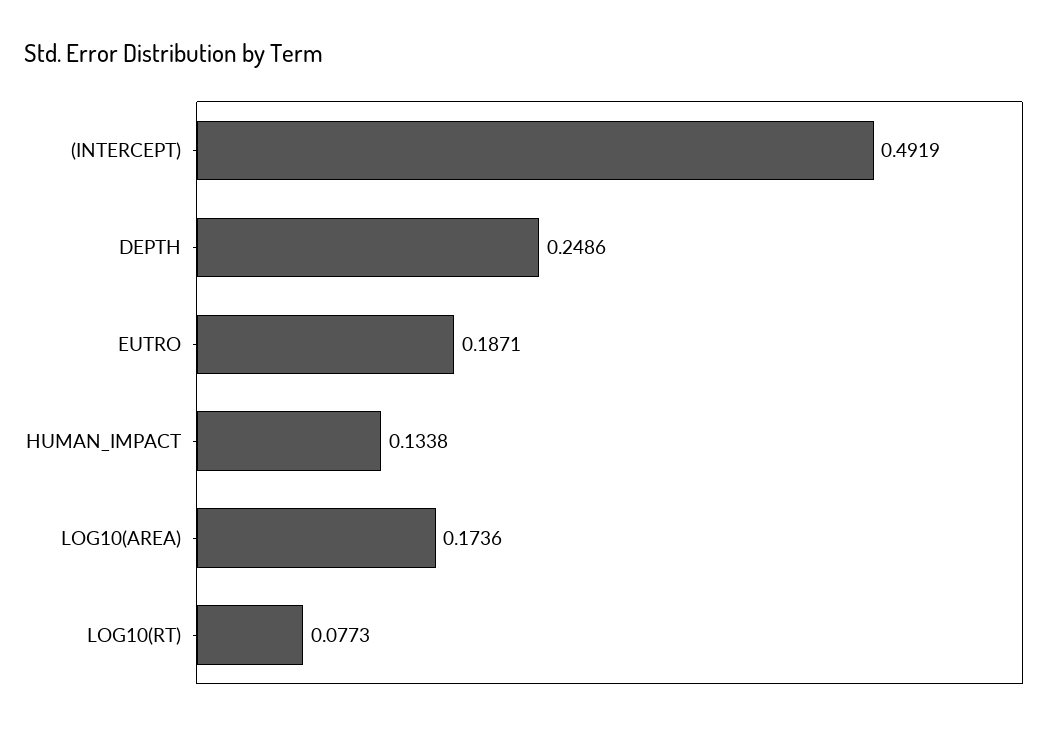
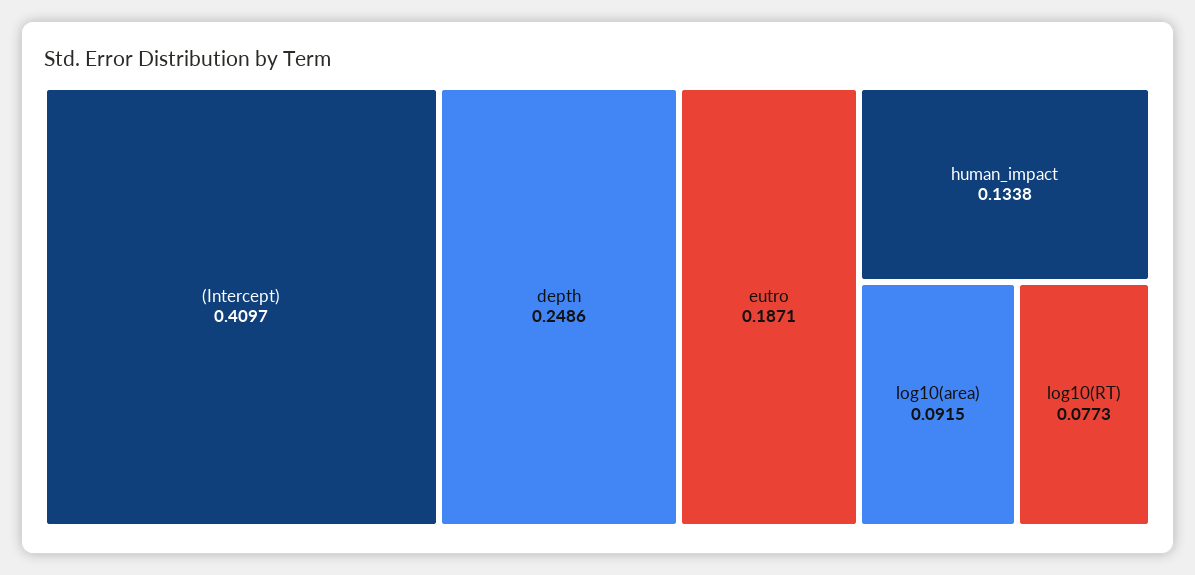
(INTERCEPT): 0.4919 -> 0.4097
LOG10(AREA): 0.1736 -> 0.0915

